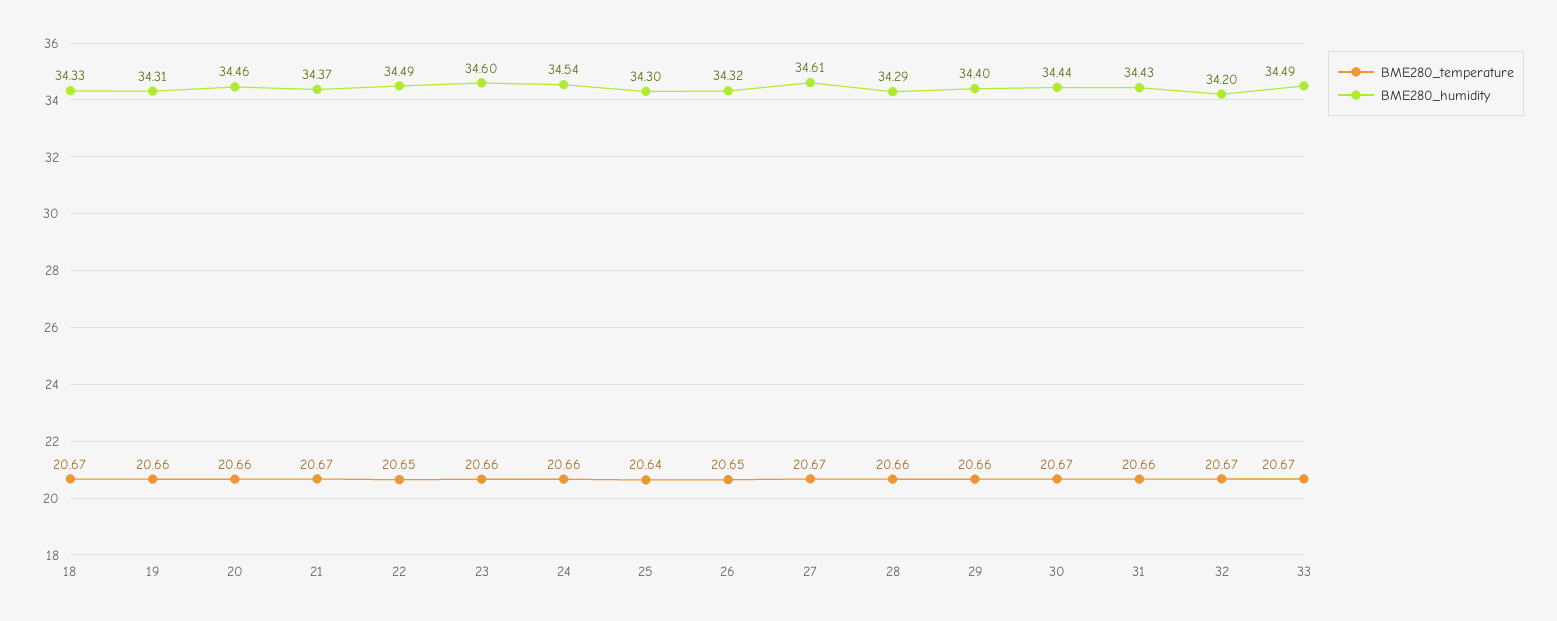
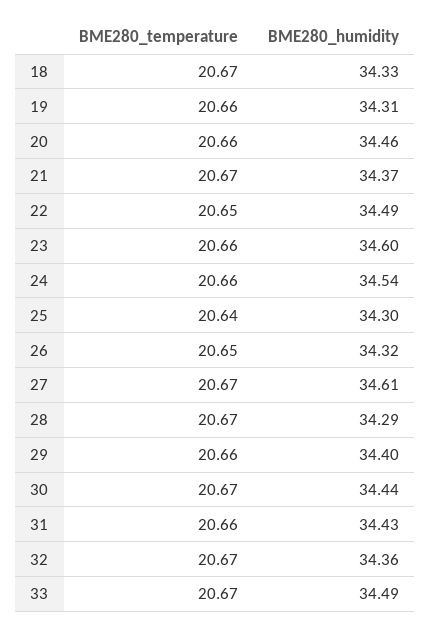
BME280_temperature, 28: 20.66 -> 20.67
BME280_humidity, 32: 34.2 -> 34.36

